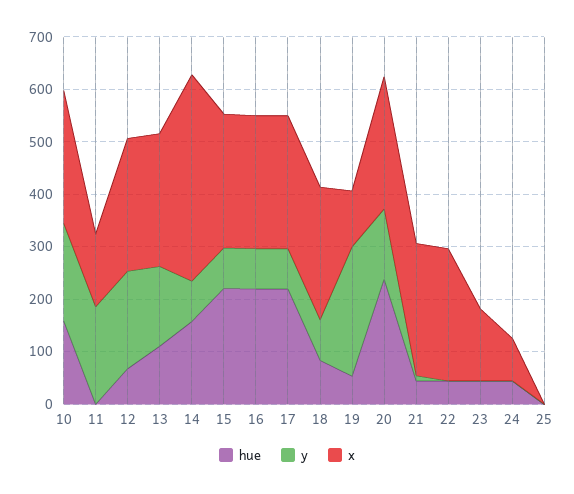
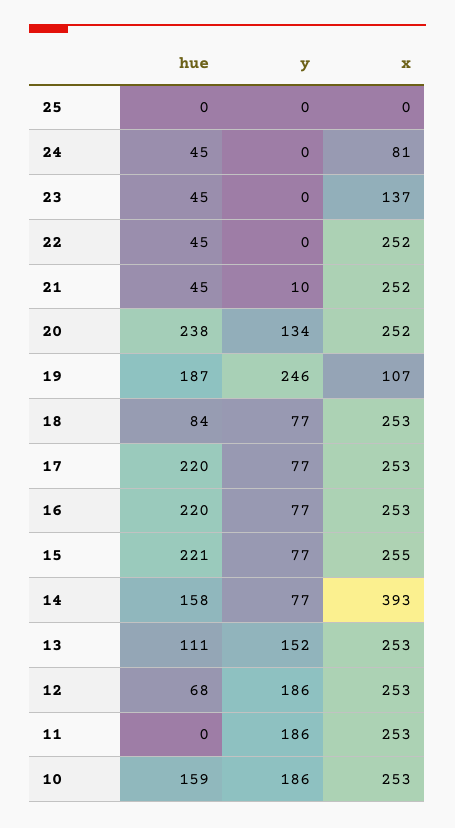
x, 11: 140 -> 253
hue, 19: 60 -> 187

